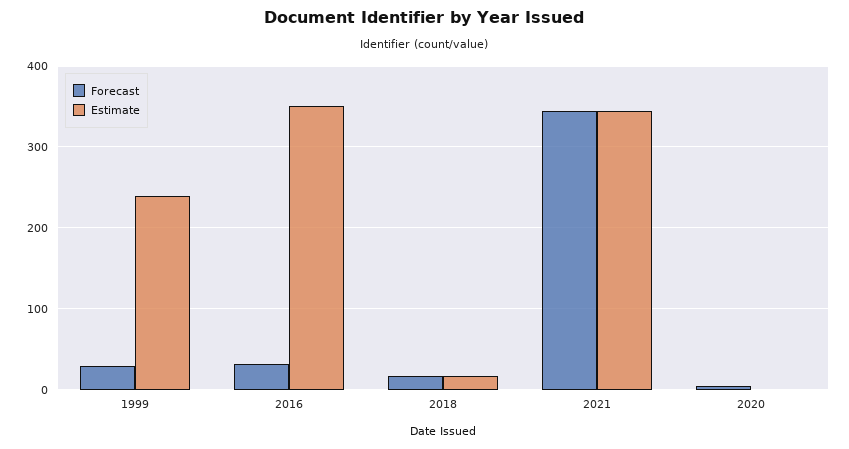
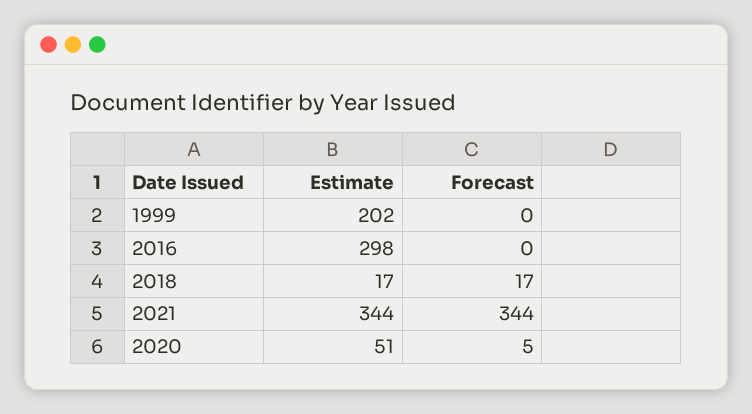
Forecast, 1999: 30 -> 0
Estimate, 1999: 240 -> 202
Forecast, 2016: 30 -> 0
Estimate, 2016: 350 -> 298
Estimate, 2020: 0 -> 51

